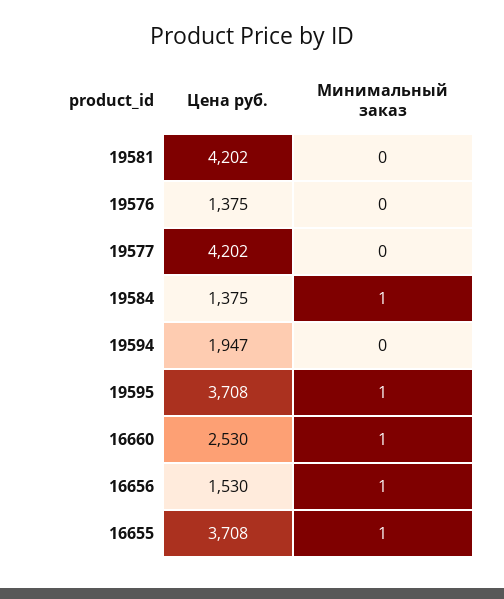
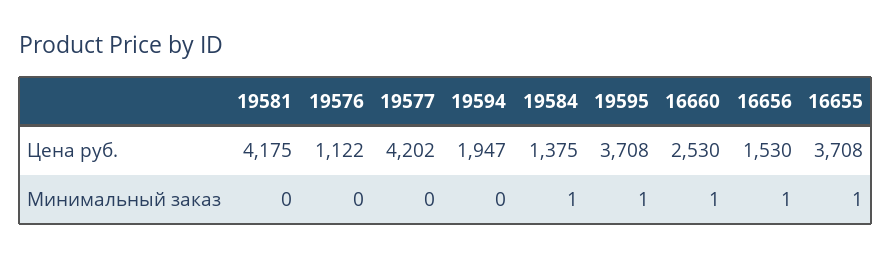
Цена руб., 19581: 4202 -> 4175
Цена руб., 19576: 1375 -> 1122

